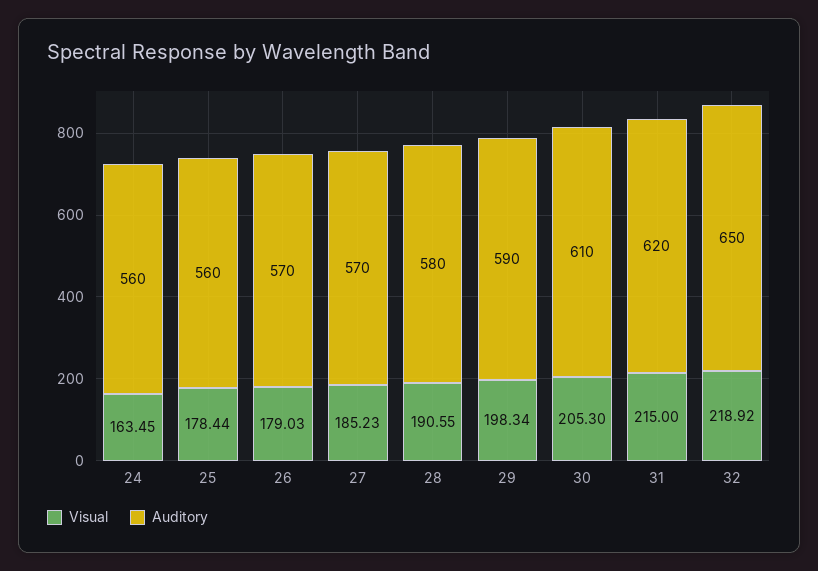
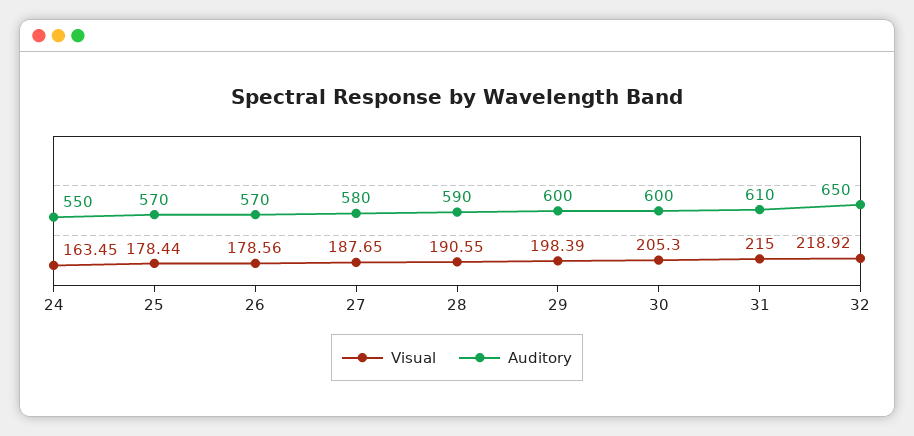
Auditory, 24: 560 -> 550
Auditory, 25: 560 -> 570
Visual, 26: 179.03 -> 178.56
Visual, 27: 185.23 -> 187.65
Auditory, 27: 570 -> 580
Auditory, 28: 580 -> 590
Visual, 29: 198.34 -> 198.39
Auditory, 29: 590 -> 600
Auditory, 30: 610 -> 600
Auditory, 31: 620 -> 610

